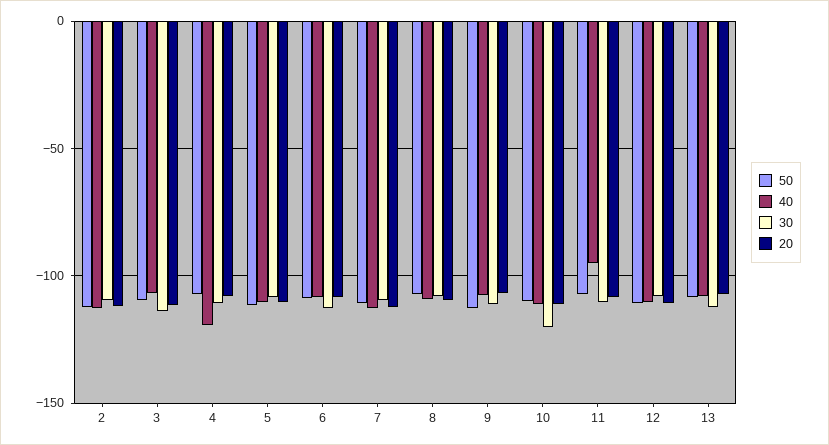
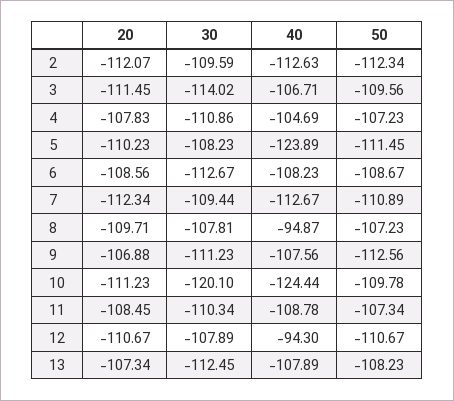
40, 4: -120 -> -104.69
40, 5: -110 -> -123.89
40, 8: -110 -> -94.87
40, 10: -110 -> -124.44
40, 11: -95 -> -108.78
40, 12: -110 -> -94.3

